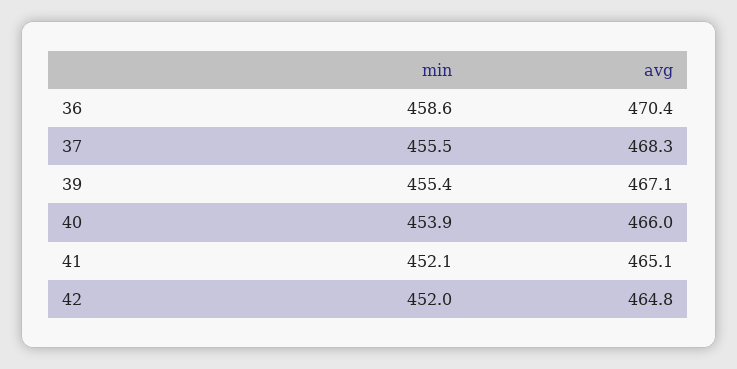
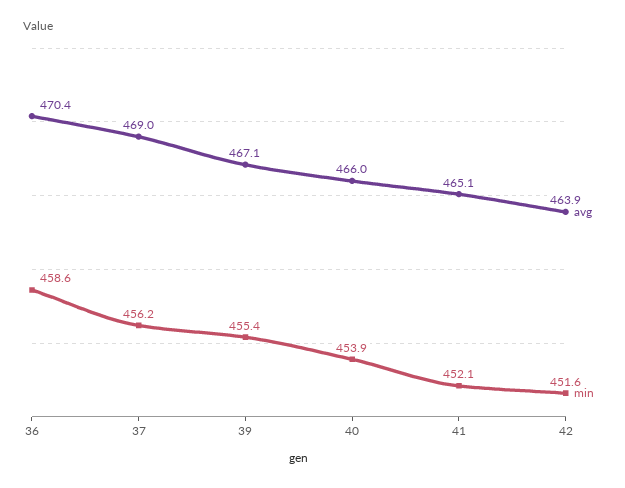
min, 37: 455.5 -> 456.2
avg, 37: 468.3 -> 469
min, 42: 452 -> 451.6
avg, 42: 464.8 -> 463.9

